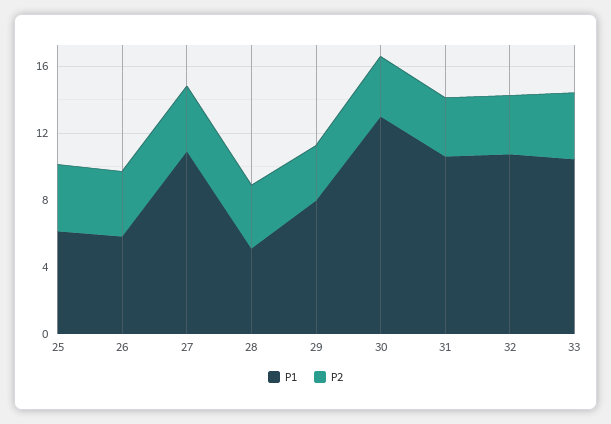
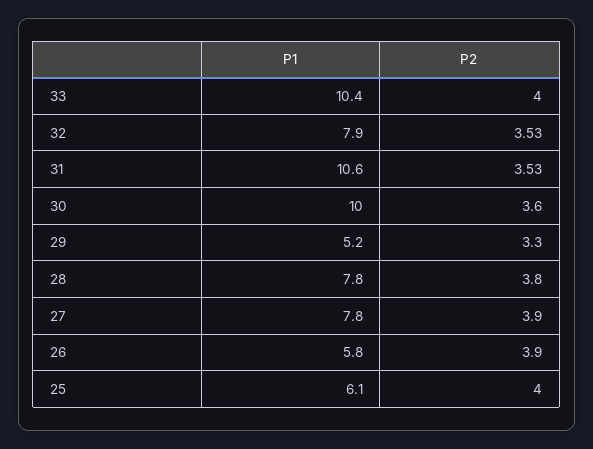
P1, 27: 11 -> 7.8
P1, 28: 5 -> 7.8
P1, 29: 8 -> 5.2
P1, 30: 13 -> 10
P1, 32: 11 -> 7.9

